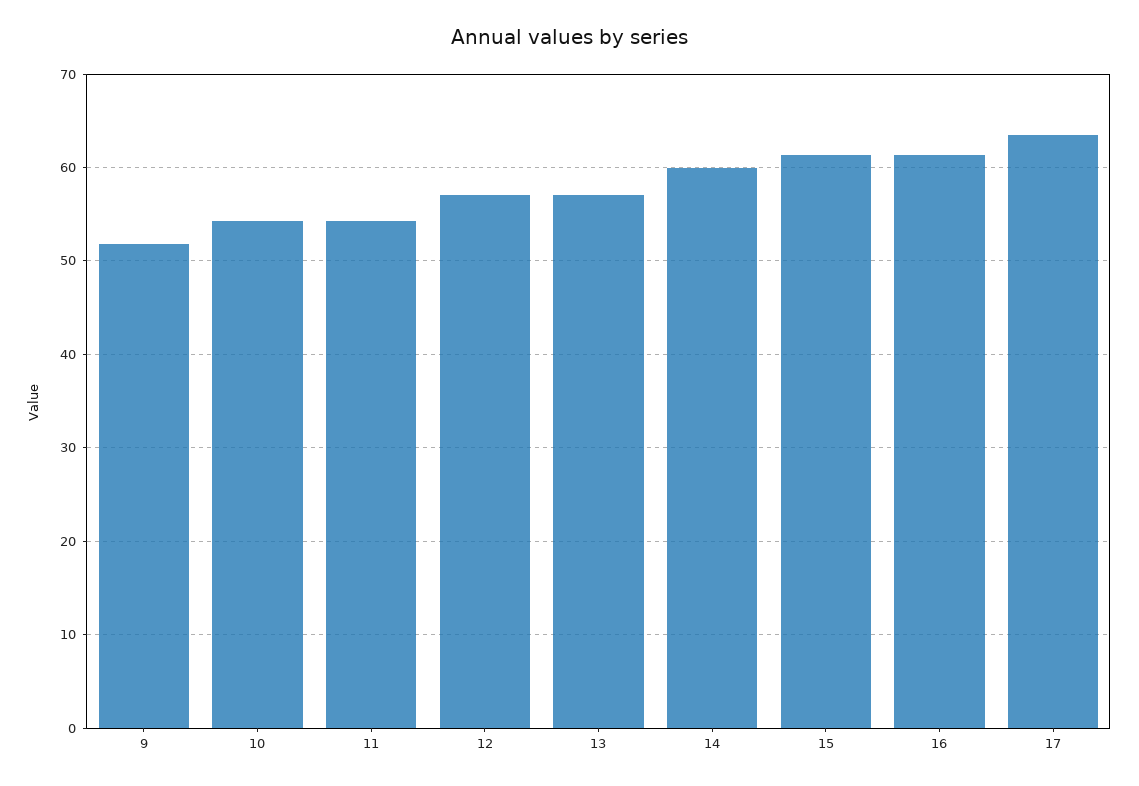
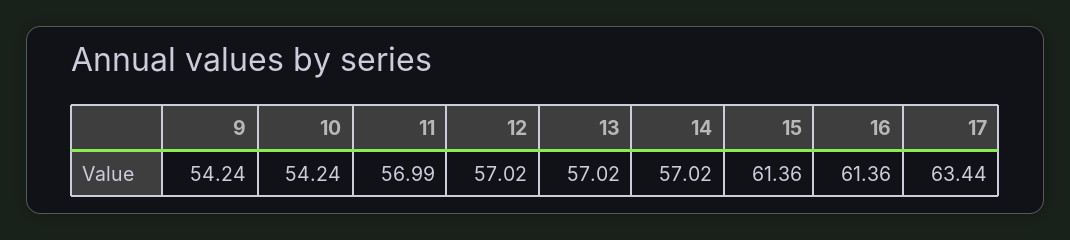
9: 52 -> 54.24
11: 54 -> 56.99
14: 60 -> 57.02

